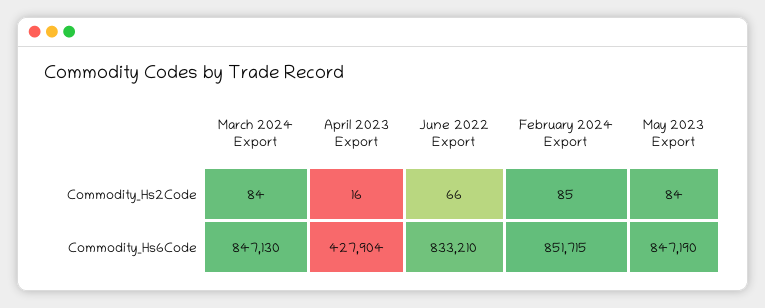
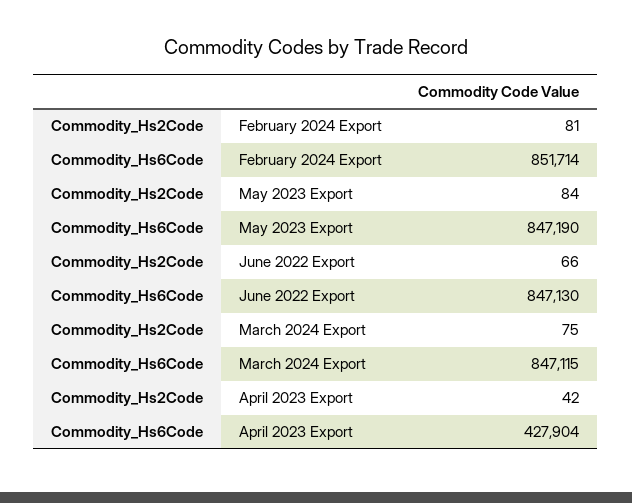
March 2024 Export, Commodity_Hs2Code: 84 -> 75
April 2023 Export, Commodity_Hs2Code: 16 -> 42
February 2024 Export, Commodity_Hs2Code: 85 -> 81
March 2024 Export, Commodity_Hs6Code: 847130 -> 847115
June 2022 Export, Commodity_Hs6Code: 833210 -> 847130
February 2024 Export, Commodity_Hs6Code: 851715 -> 851714

